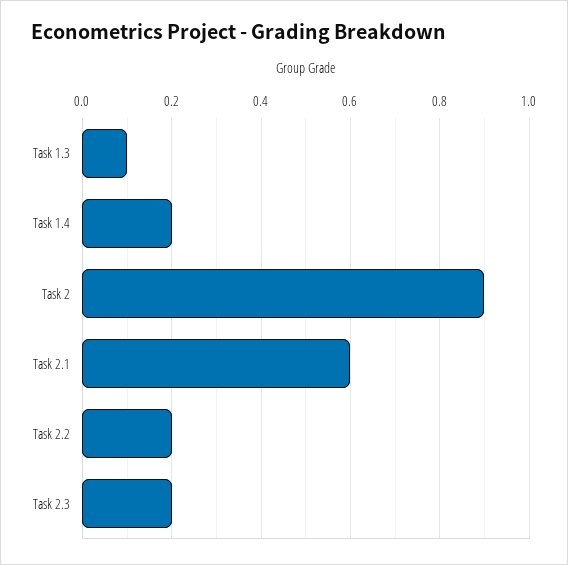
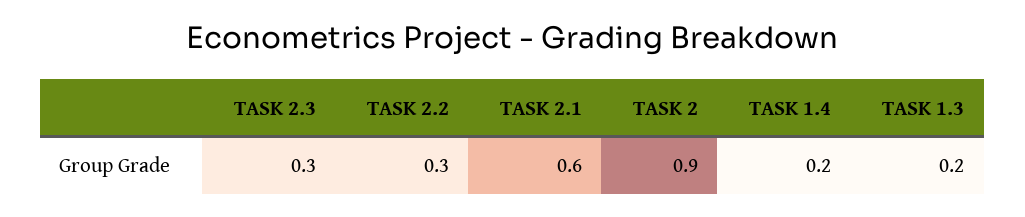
Task 1.3: 0.1 -> 0.2
Task 2.2: 0.2 -> 0.3
Task 2.3: 0.2 -> 0.3

